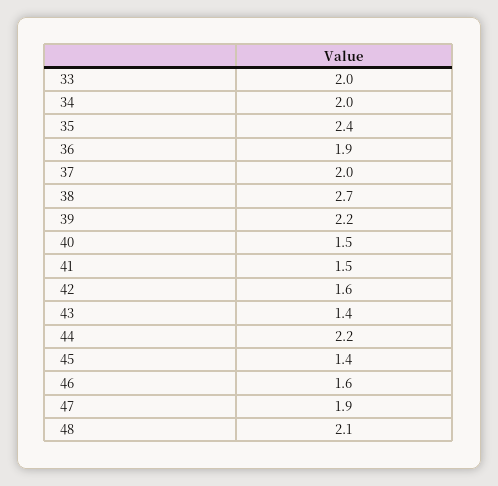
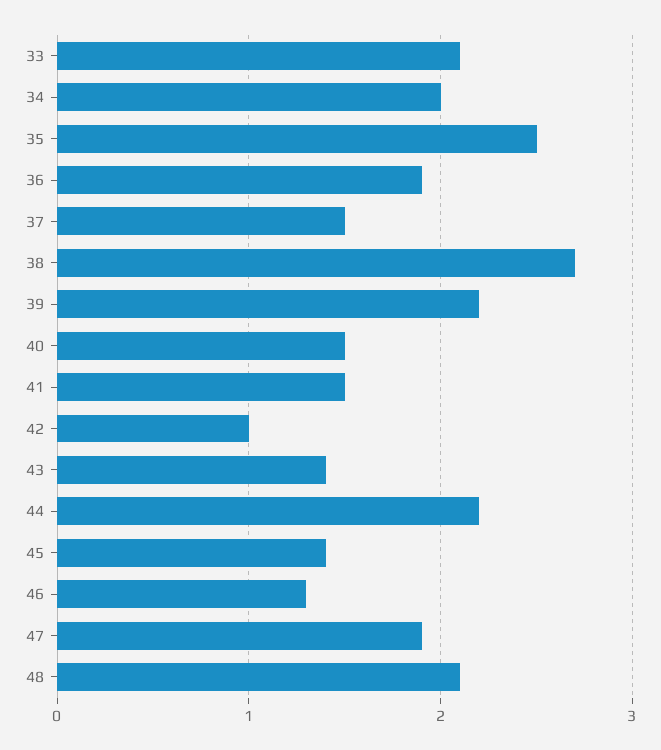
33: 2 -> 2.1
35: 2.4 -> 2.5
37: 2 -> 1.5
42: 1.6 -> 1
46: 1.6 -> 1.3

